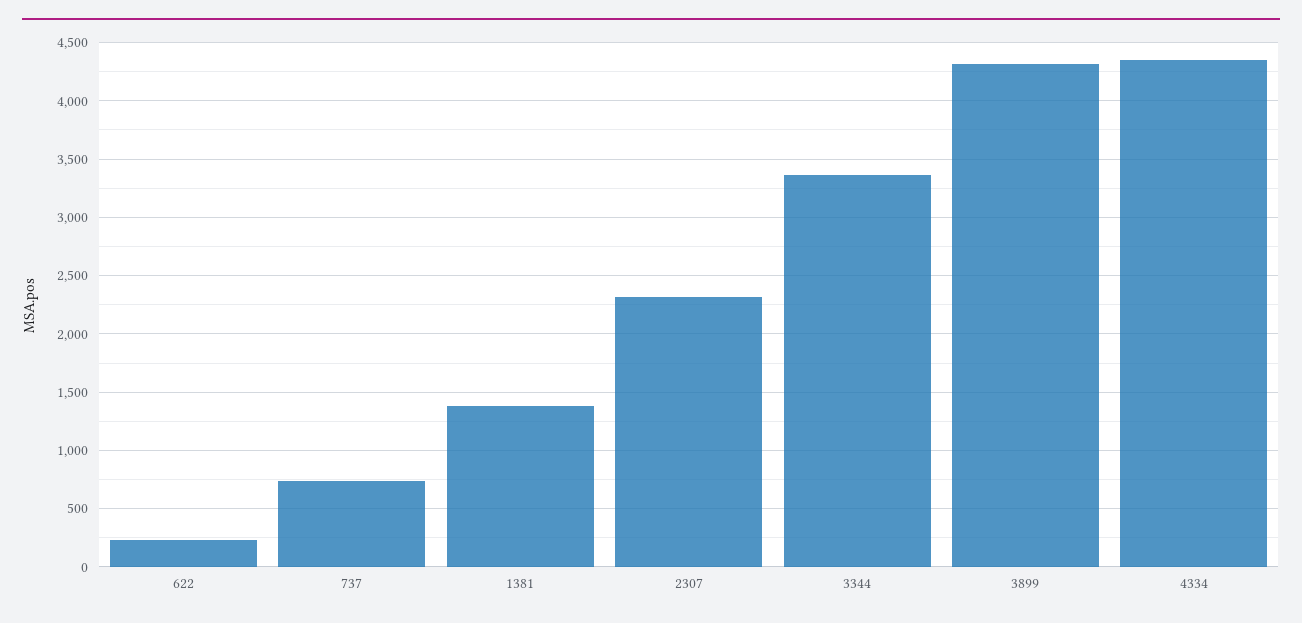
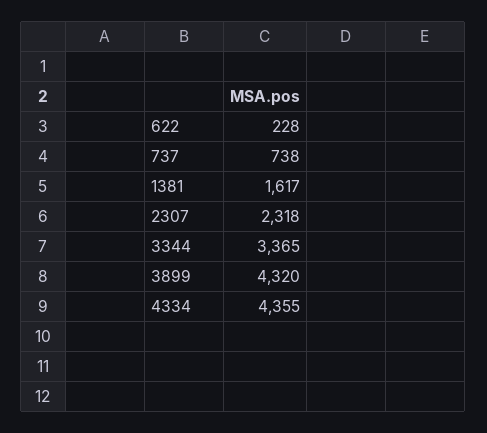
1381: 1400 -> 1617

